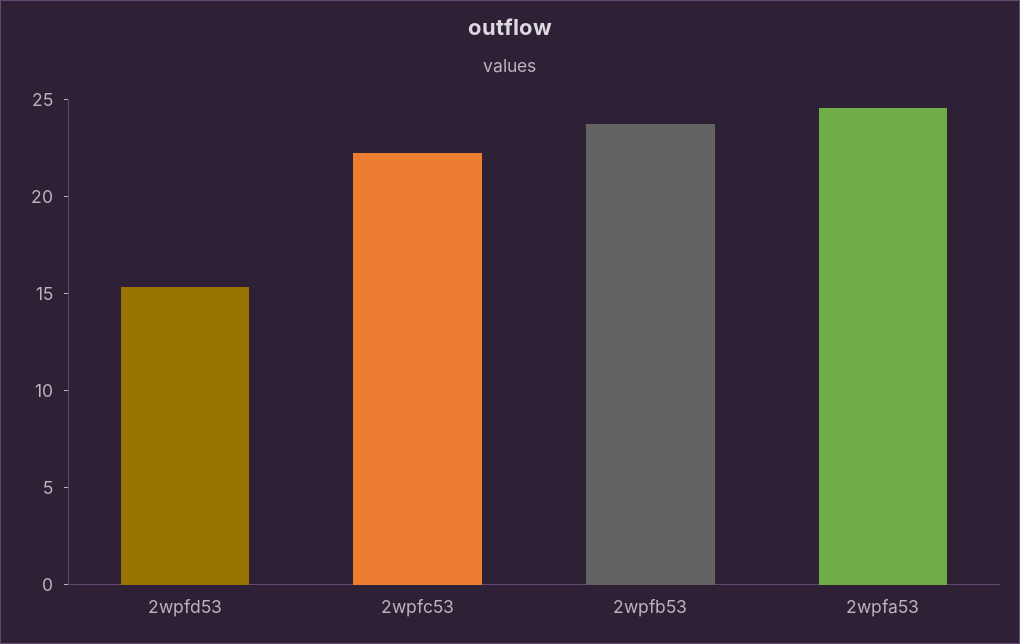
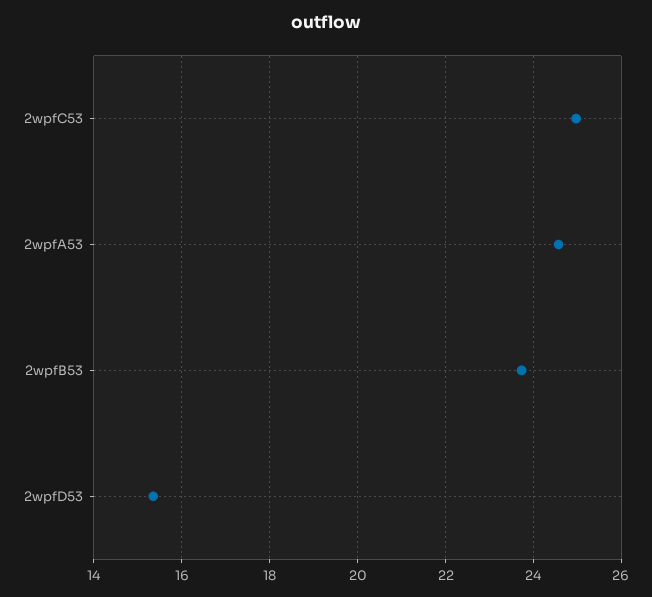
2wpfc53: 22 -> 25

